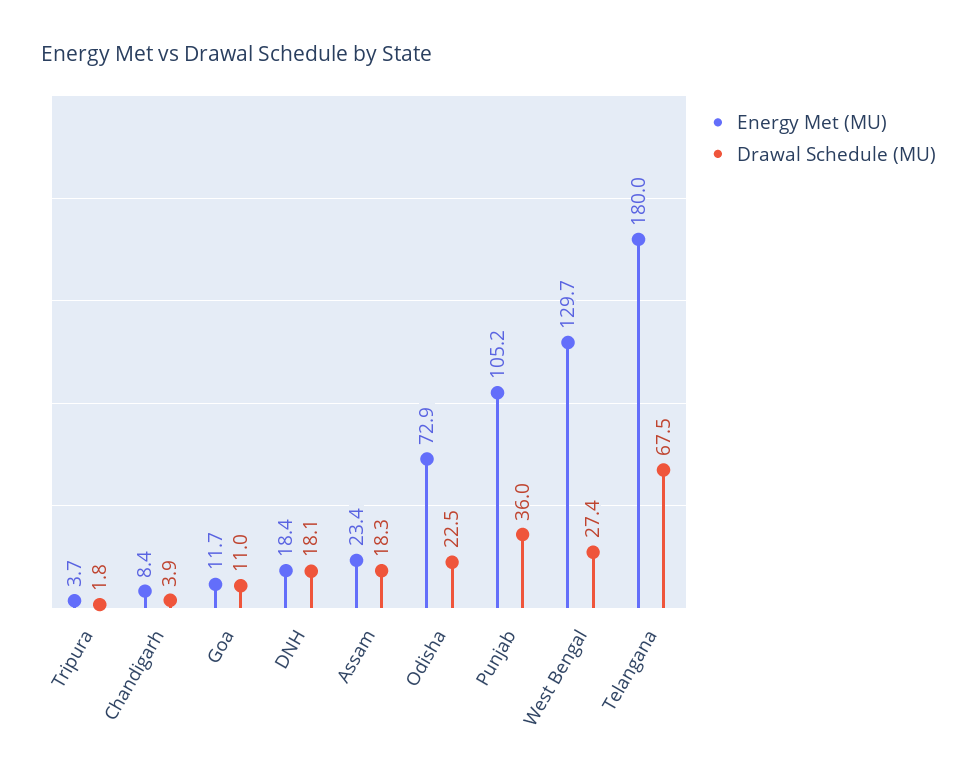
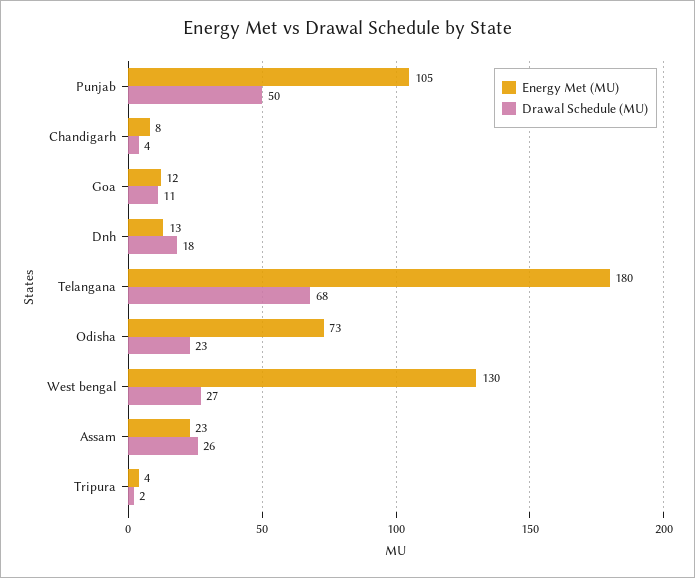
Energy Met (MU), DNH: 18.4 -> 13
Drawal Schedule (MU), Assam: 18.3 -> 26
Drawal Schedule (MU), Punjab: 36 -> 50

